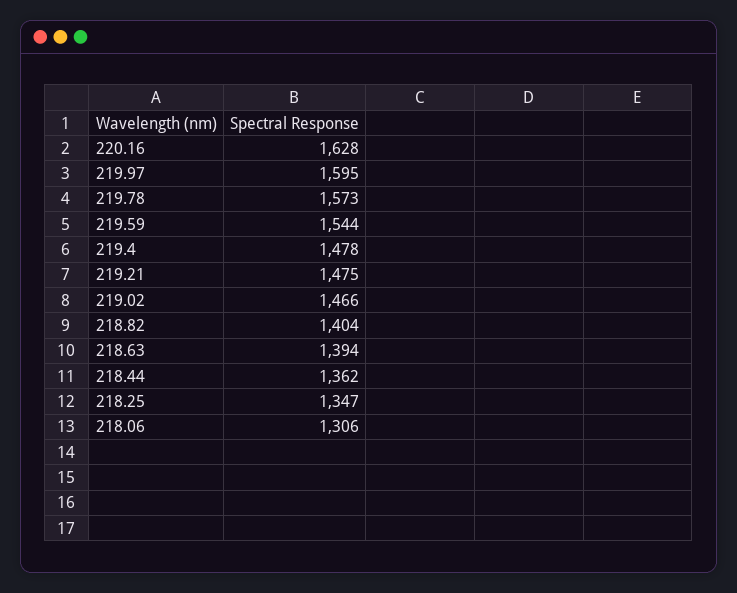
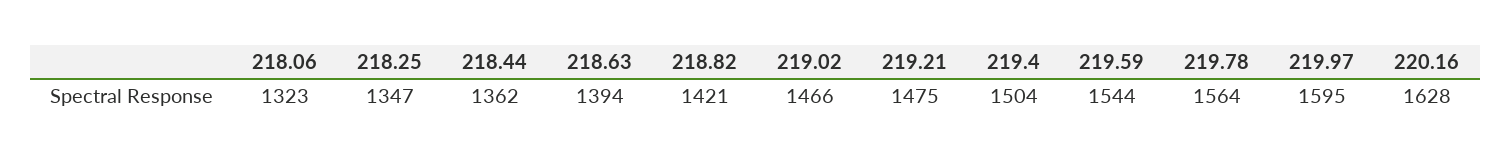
219.78: 1573 -> 1564
219.4: 1478 -> 1504
218.82: 1404 -> 1421
218.06: 1306 -> 1323

